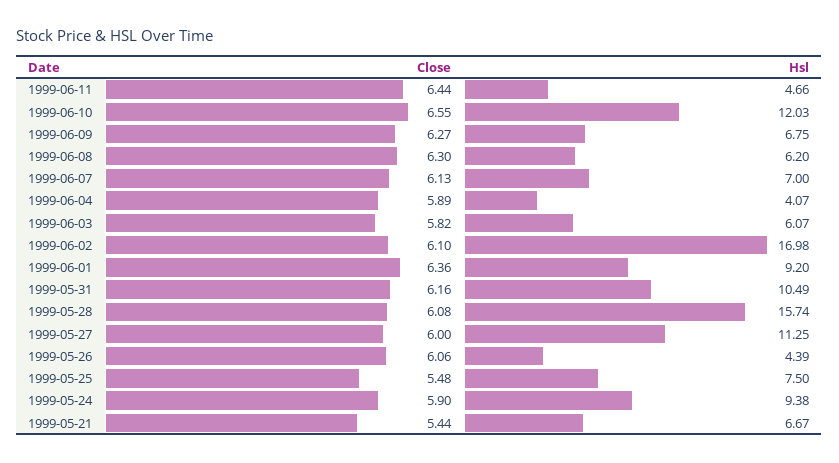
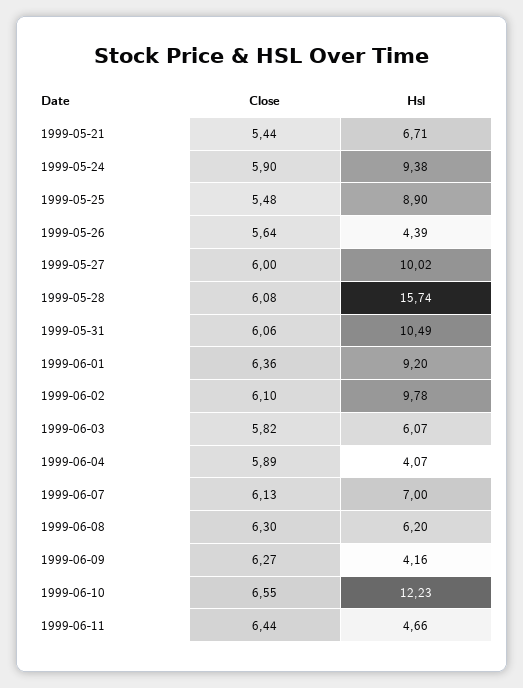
Hsl, 1999-06-10: 12.03 -> 12.23
Hsl, 1999-06-09: 6.75 -> 4.16
Hsl, 1999-06-02: 16.98 -> 9.78
Close, 1999-05-31: 6.16 -> 6.06
Hsl, 1999-05-27: 11.25 -> 10.02
Close, 1999-05-26: 6.06 -> 5.64
Hsl, 1999-05-25: 7.5 -> 8.9
Hsl, 1999-05-21: 6.67 -> 6.71

